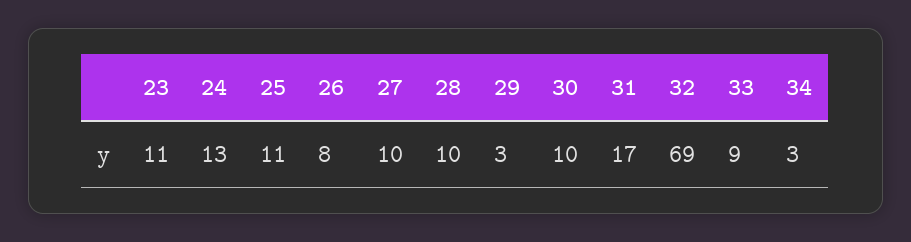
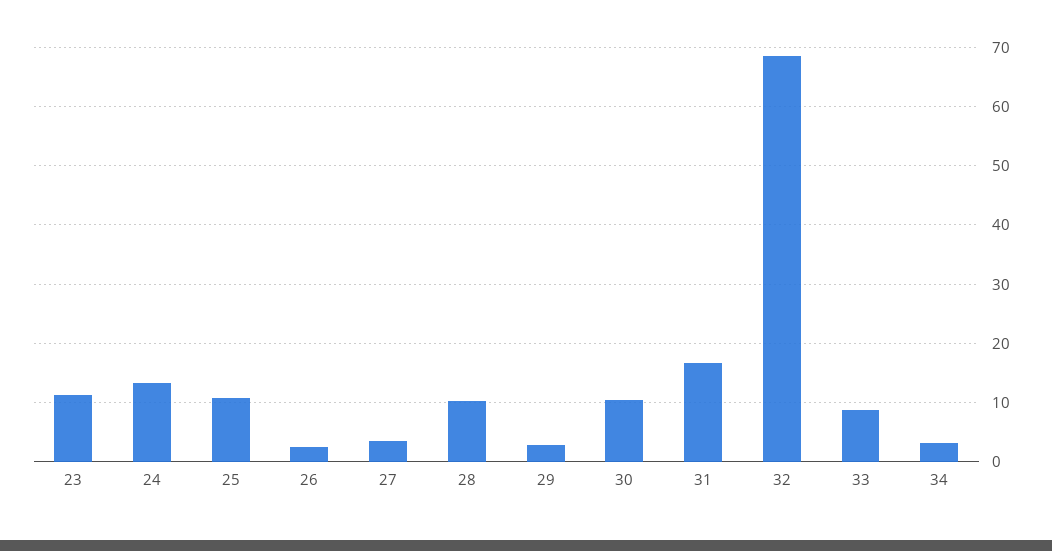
26: 8 -> 2
27: 10 -> 4

